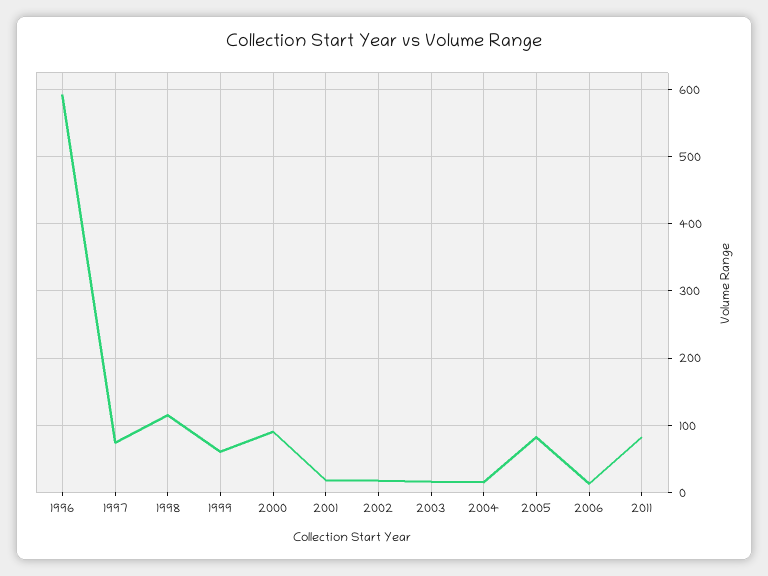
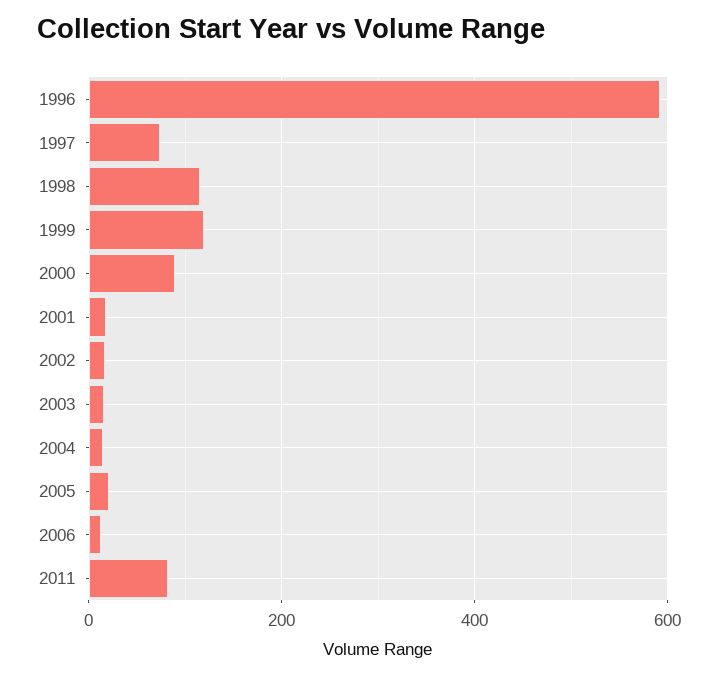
1999: 60 -> 120
2005: 80 -> 20

